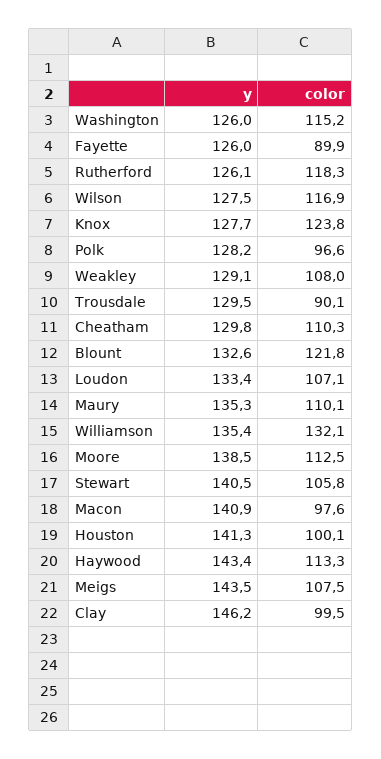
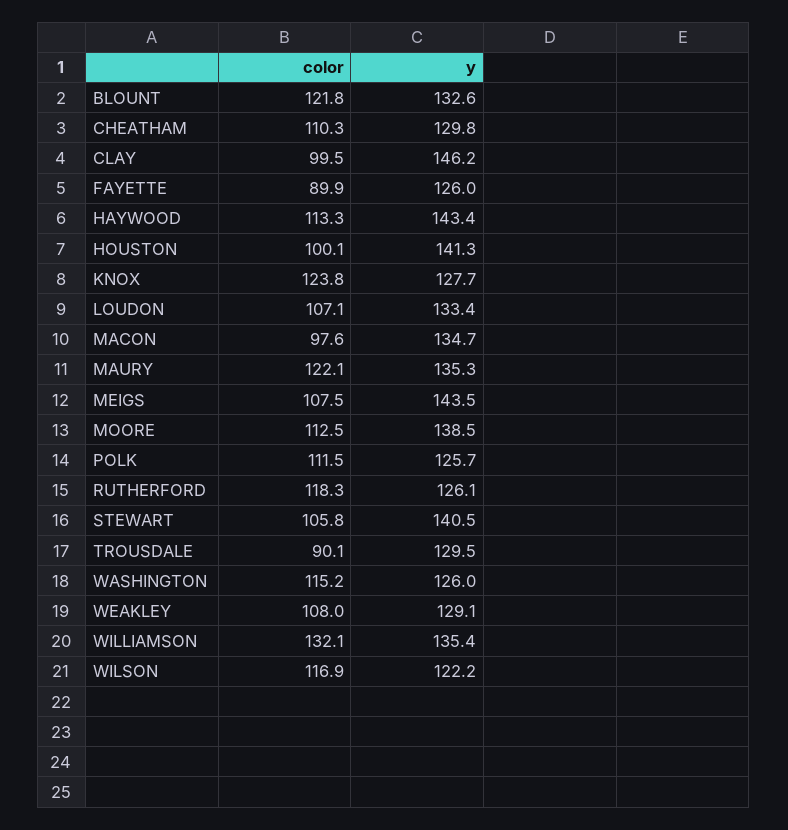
y, Wilson: 127.5 -> 122.2
y, Polk: 128.2 -> 125.7
color, Polk: 96.6 -> 111.5
color, Maury: 110.1 -> 122.1
y, Macon: 140.9 -> 134.7

